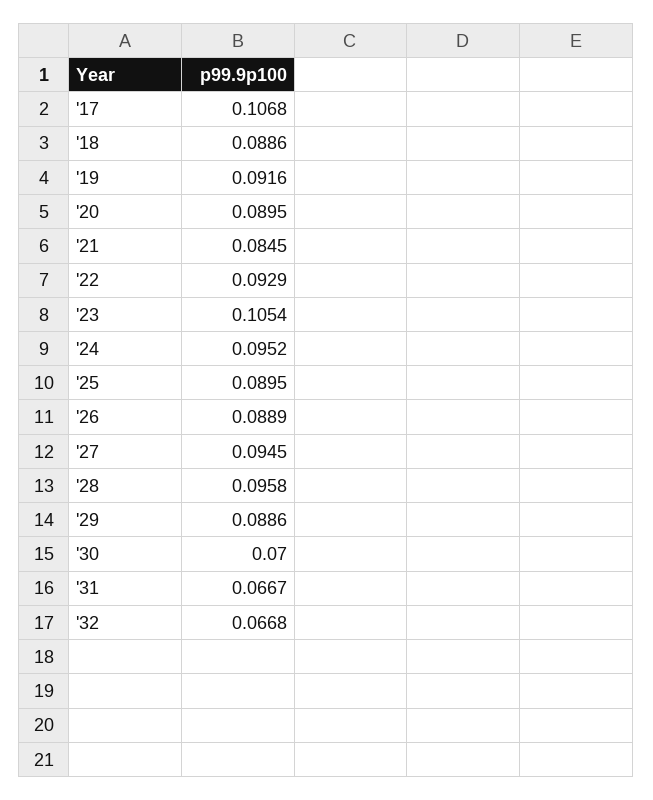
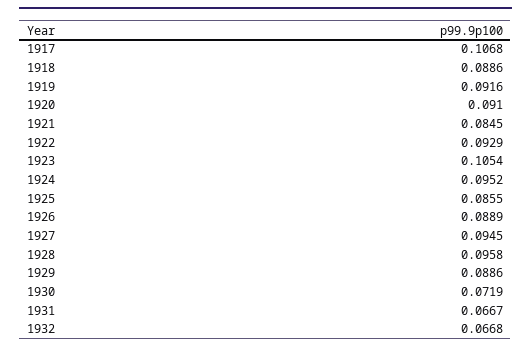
'20: 0.0895 -> 0.091
'25: 0.0895 -> 0.0855
'30: 0.07 -> 0.0719

